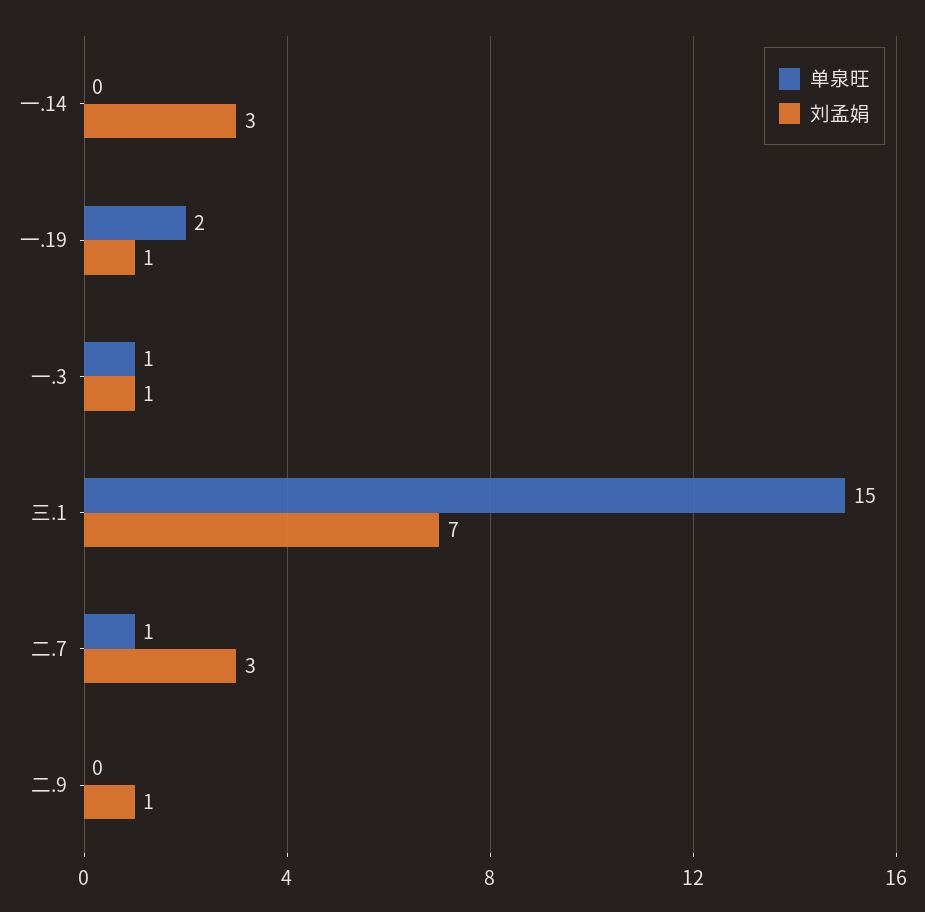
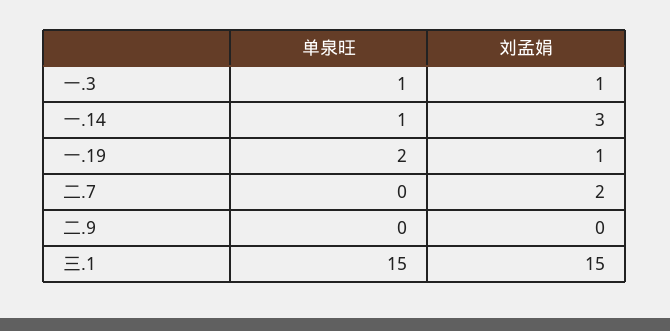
单泉旺, 一.14: 0 -> 1
刘孟娟, 三.1: 7 -> 15
单泉旺, 二.7: 1 -> 0
刘孟娟, 二.7: 3 -> 2
刘孟娟, 二.9: 1 -> 0

